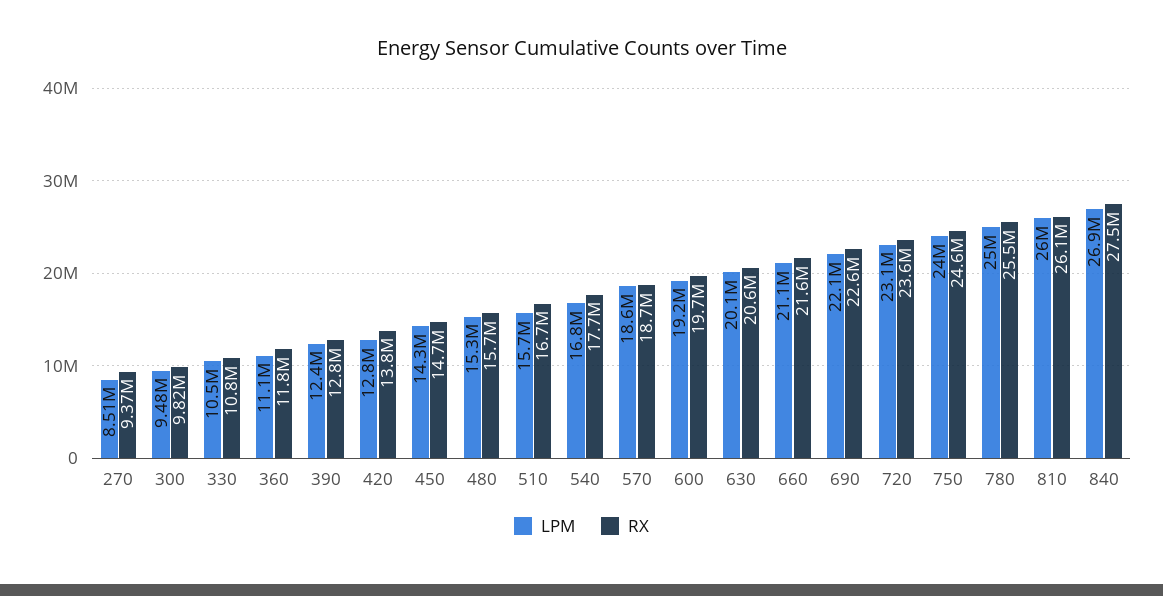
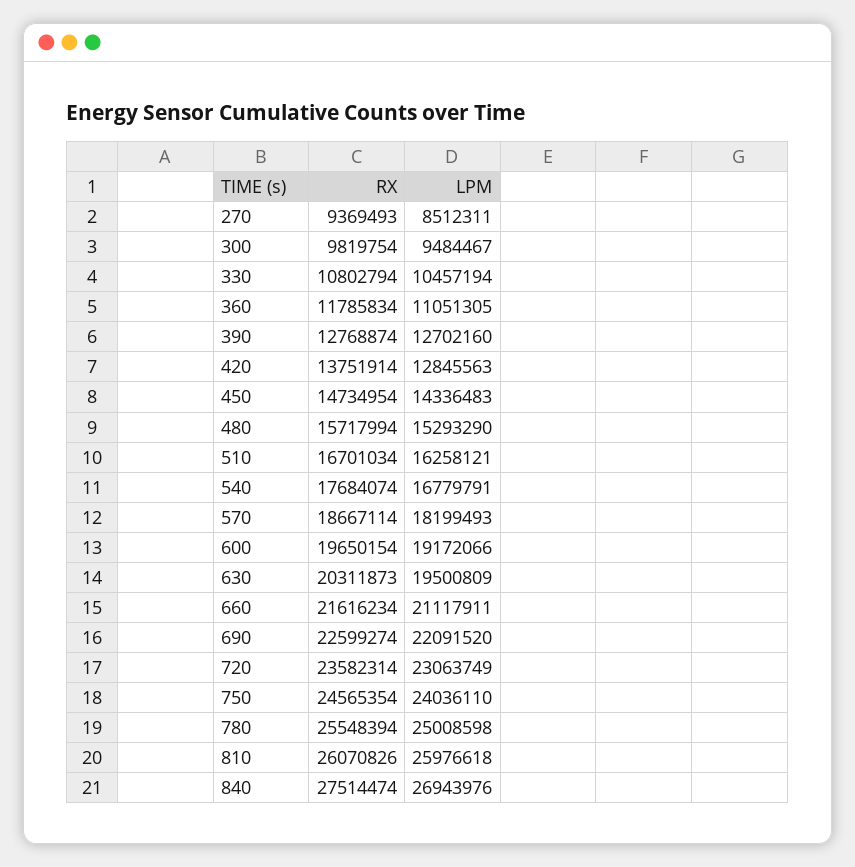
LPM, 390: 12400000 -> 12702160
LPM, 510: 15700000 -> 16258121
LPM, 570: 18600000 -> 18199493
LPM, 630: 20100000 -> 19500809
RX, 630: 20600000 -> 20311873

